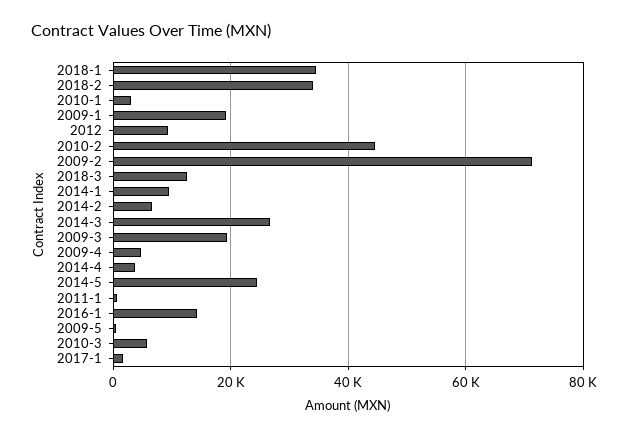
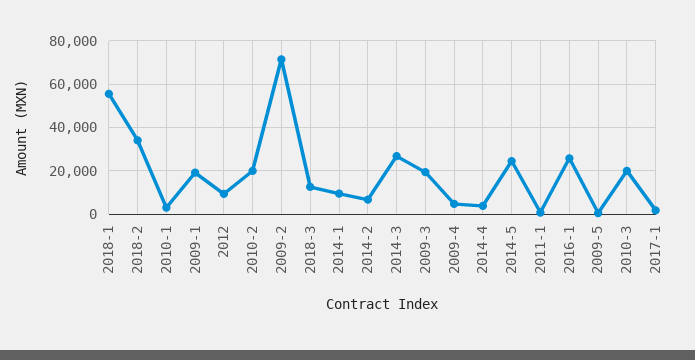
2018-1: 34000 -> 55000
2010-2: 44000 -> 20000
2016-1: 14000 -> 25000
2010-3: 6000 -> 20000

